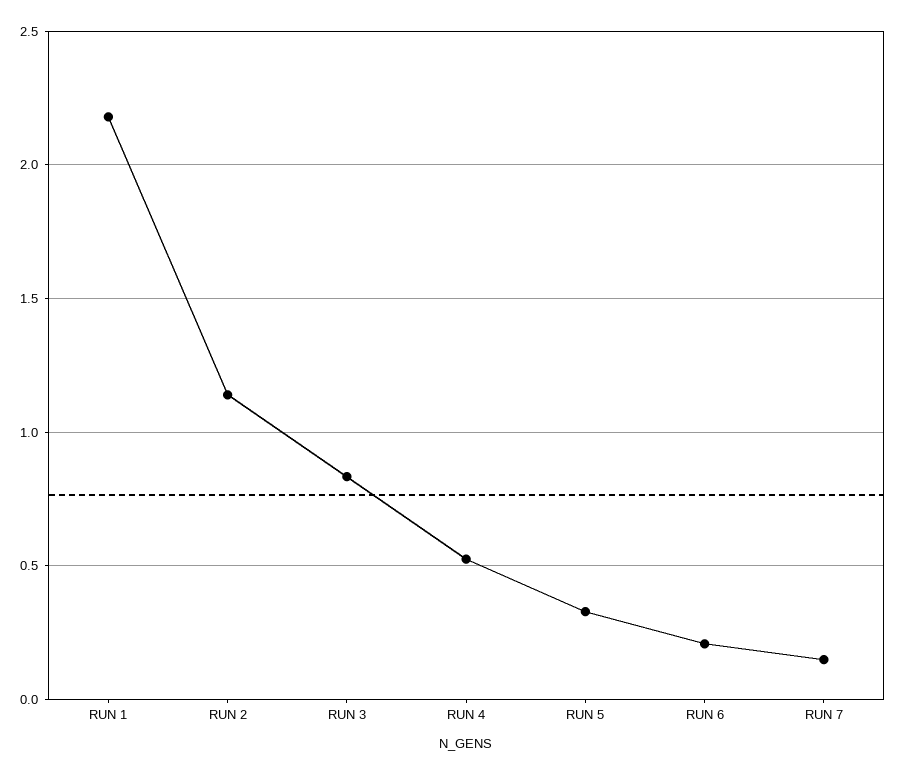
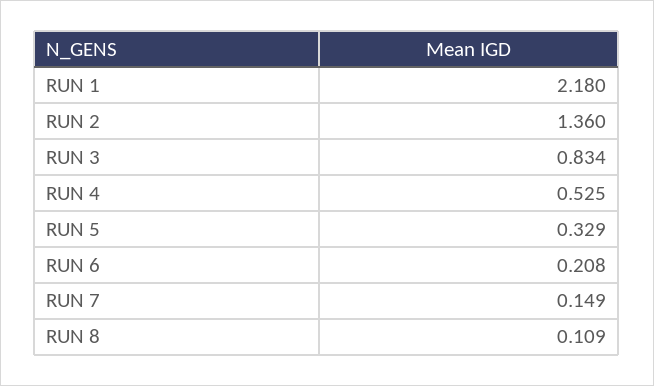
RUN 2: 1.15 -> 1.36
RUN 8: none -> 0.109

